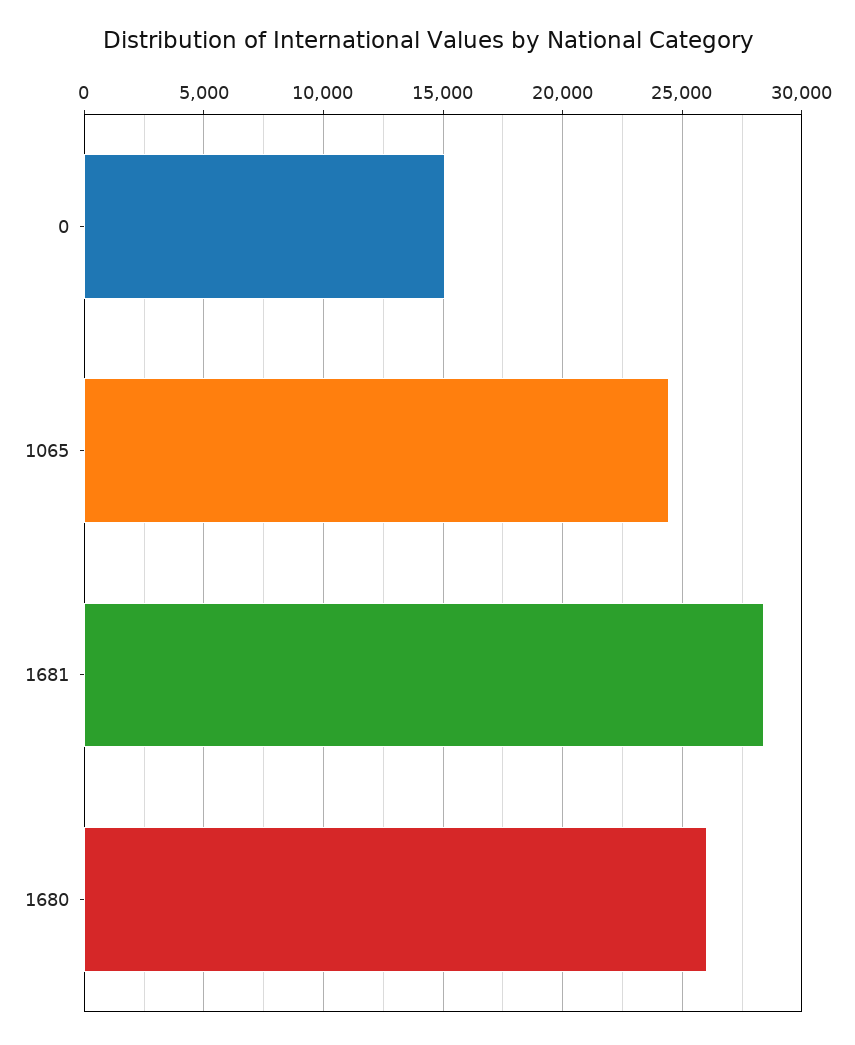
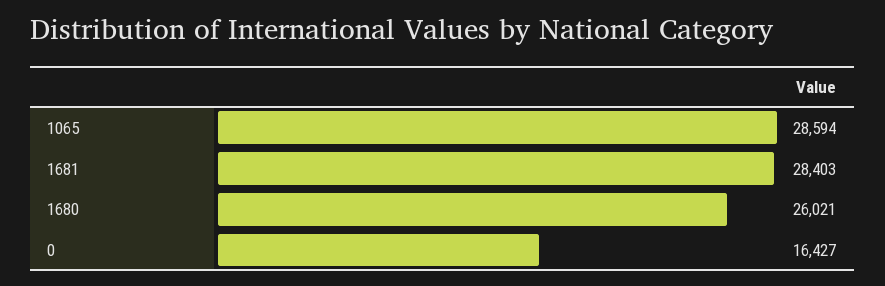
0: 15000 -> 16427
1065: 24500 -> 28594

